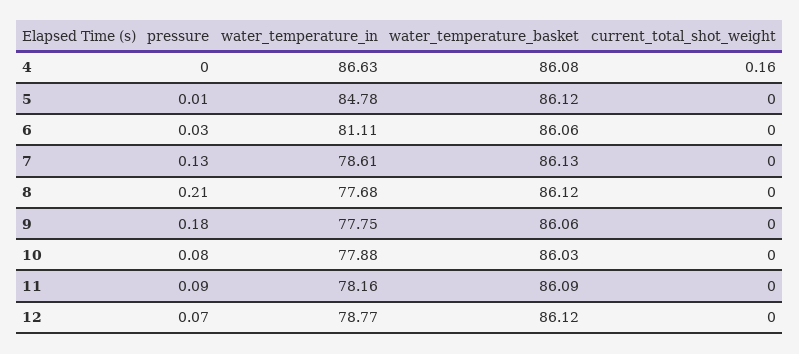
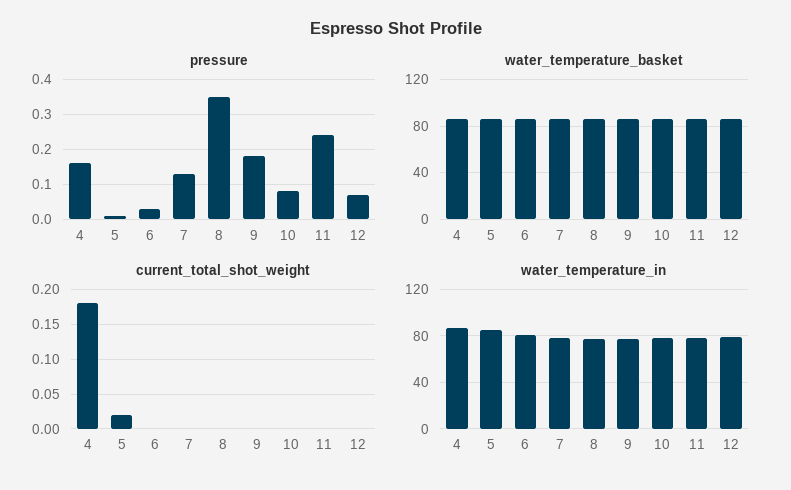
pressure, 4: 0 -> 0.15
current_total_shot_weight, 4: 0.16 -> 0.18
current_total_shot_weight, 5: 0 -> 0.02
pressure, 8: 0.21 -> 0.35
pressure, 11: 0.09 -> 0.25

